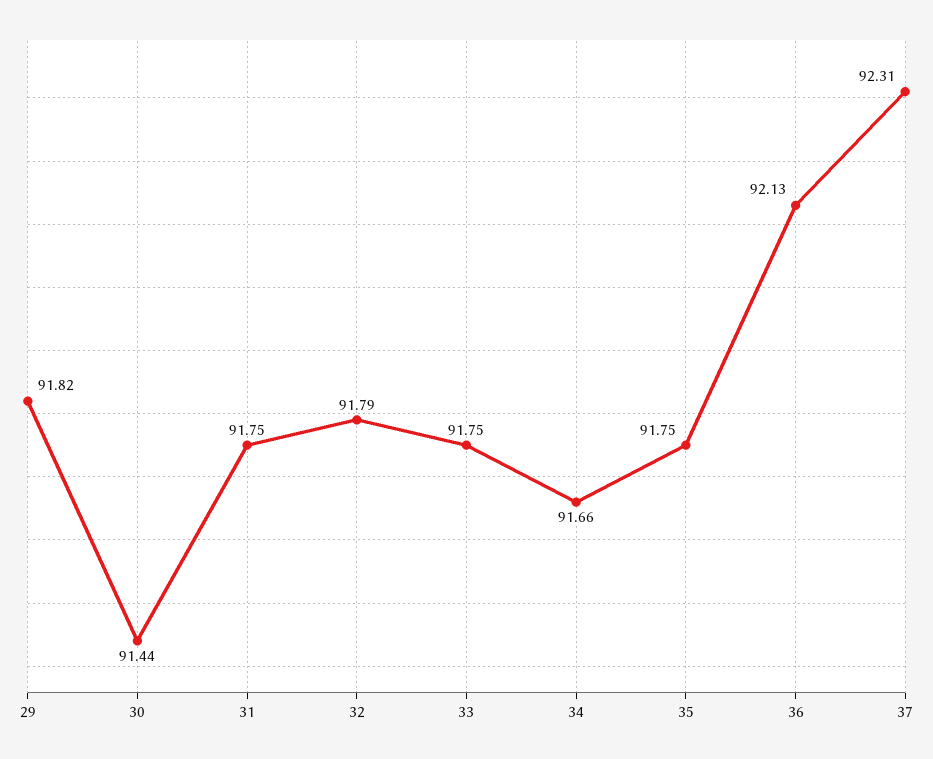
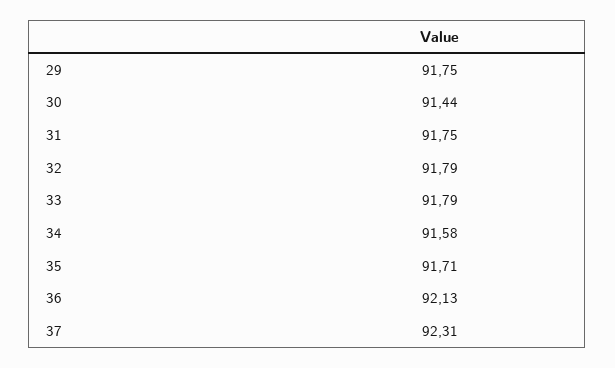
29: 91.82 -> 91.75
33: 91.75 -> 91.79
34: 91.66 -> 91.58
35: 91.75 -> 91.71

